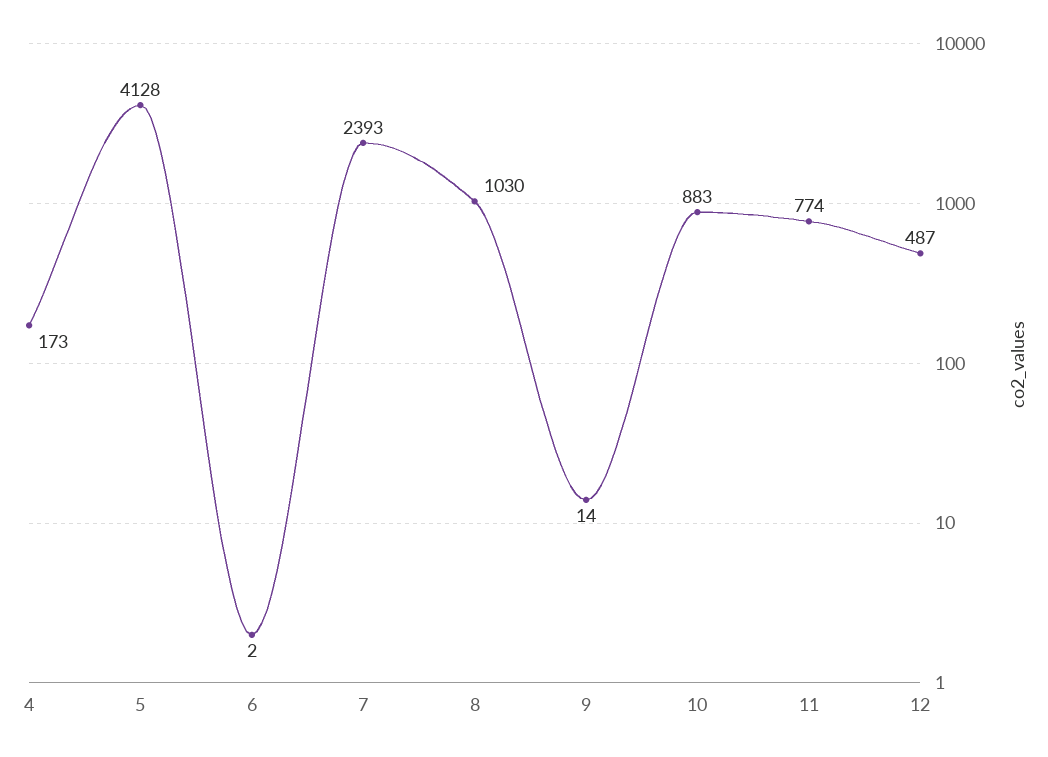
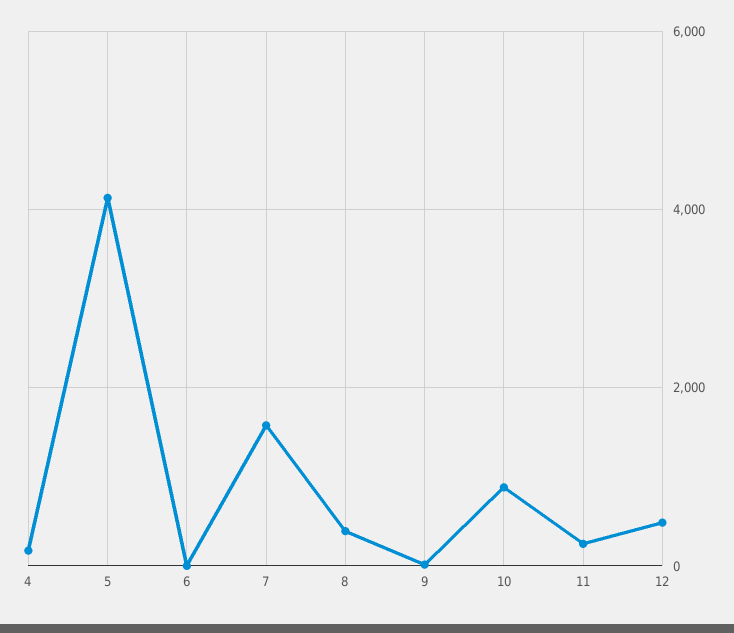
7: 2393 -> 1600
8: 1030 -> 400
11: 774 -> 200

